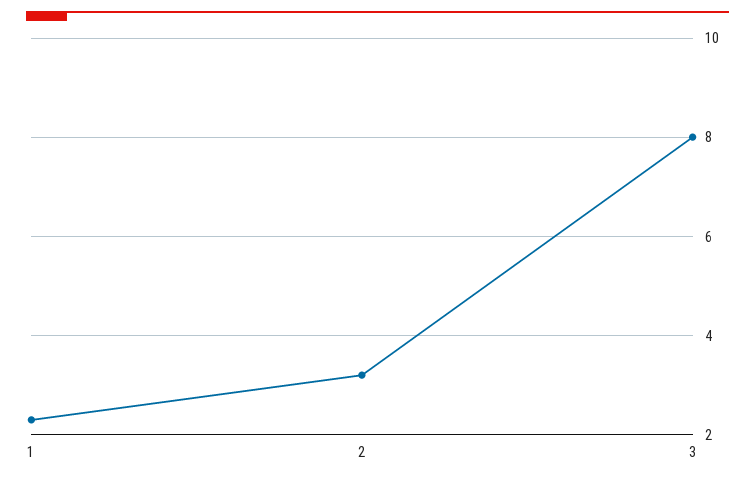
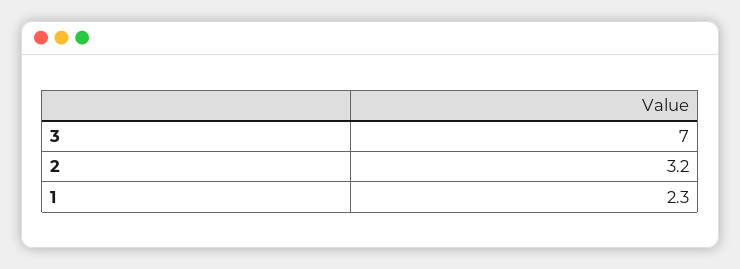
3: 8 -> 7

